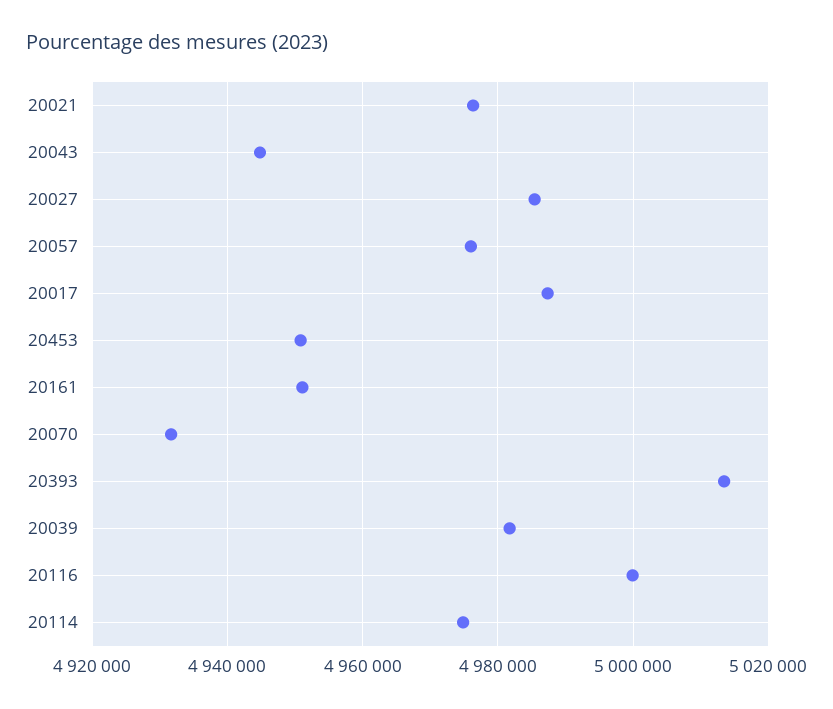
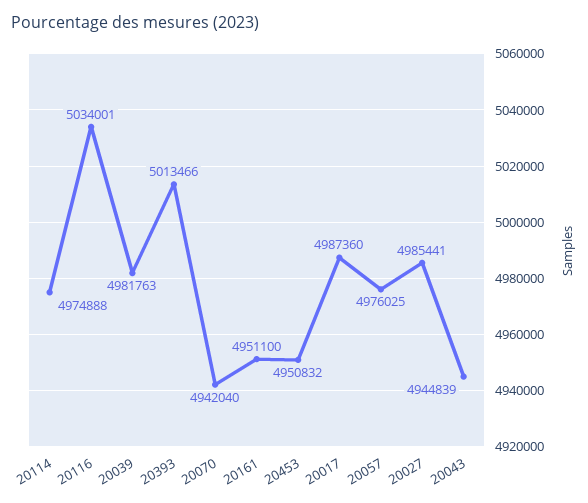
20021: 4976000 -> none
20070: 4932000 -> 4942040
20116: 5000000 -> 5034001

